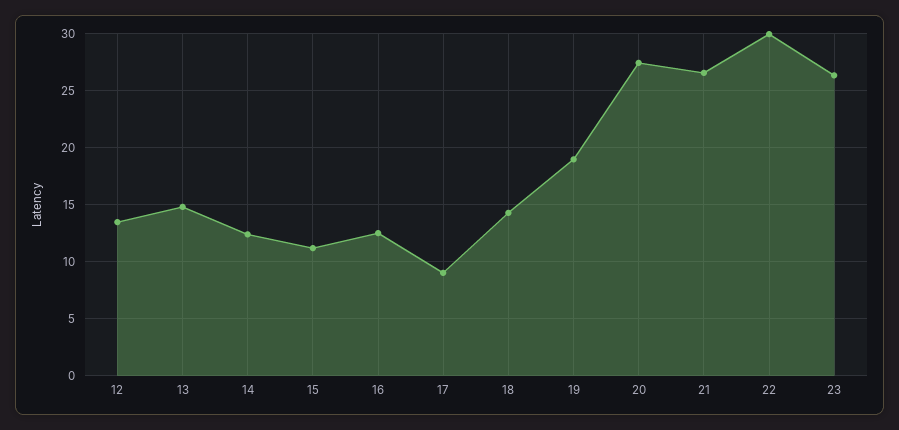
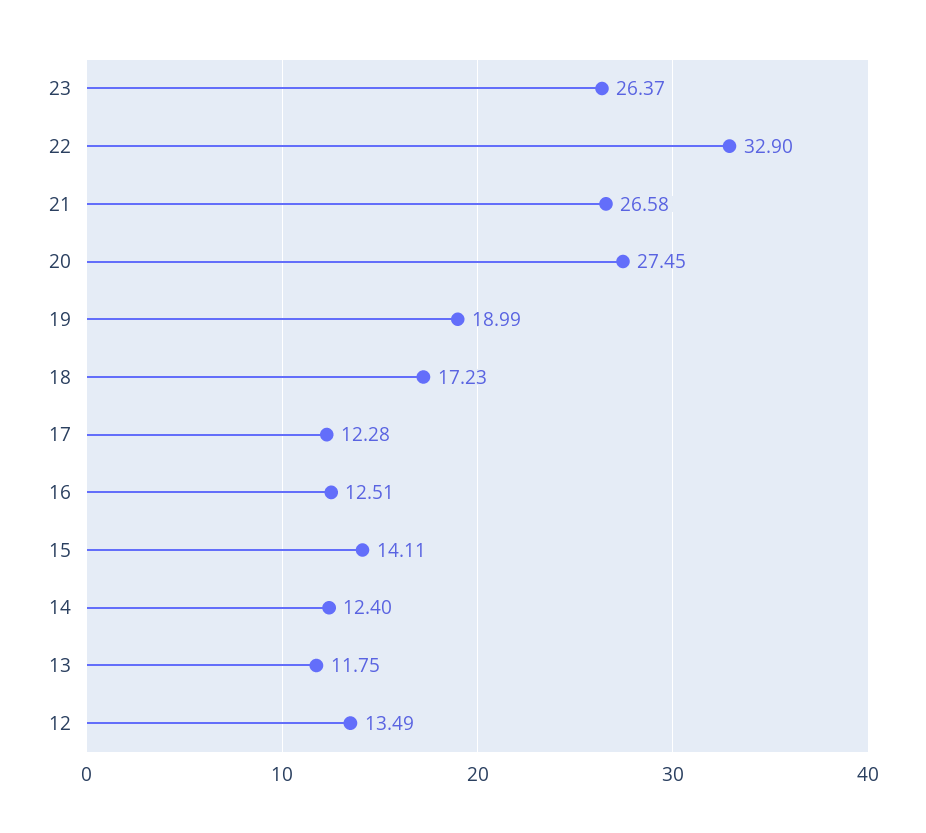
13: 15 -> 11.75
15: 11 -> 14.11
17: 9 -> 12.28
18: 14 -> 17.23
22: 30 -> 32.9

